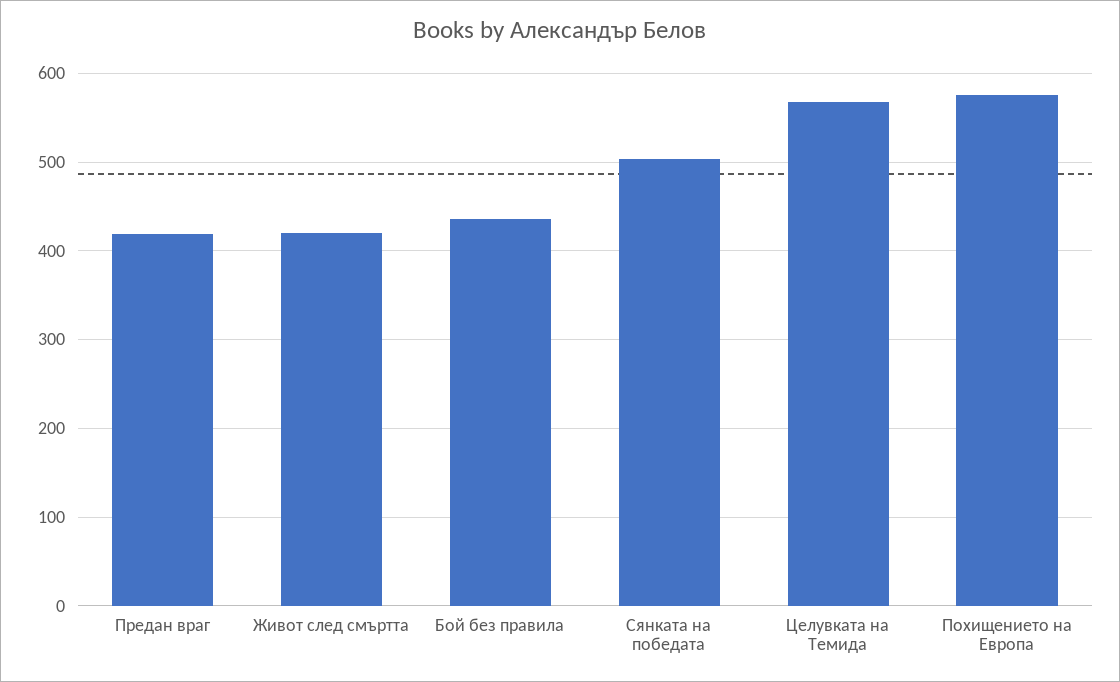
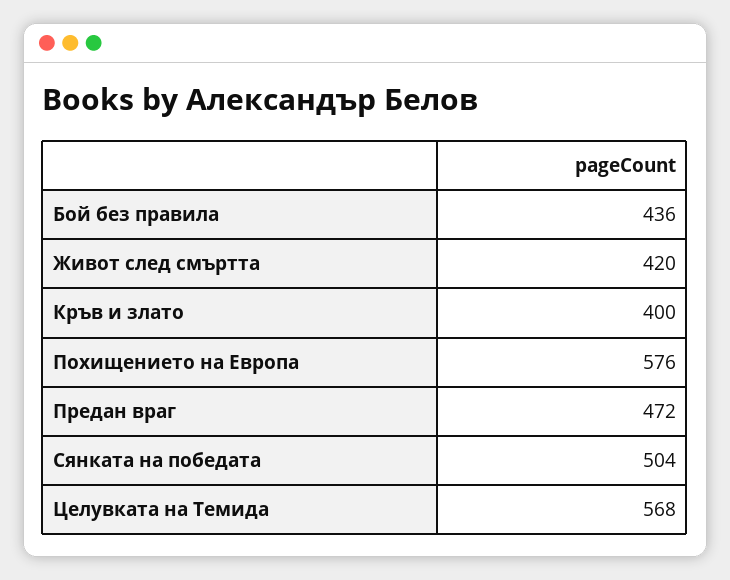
Предан враг: 420 -> 472
Кръв и злато: none -> 400

